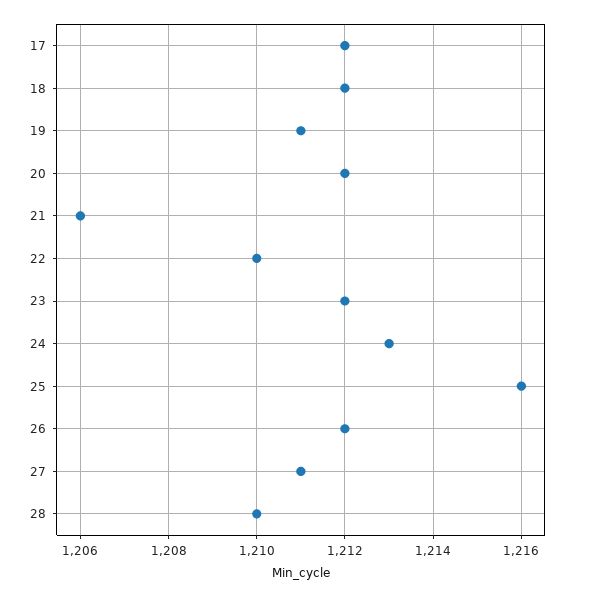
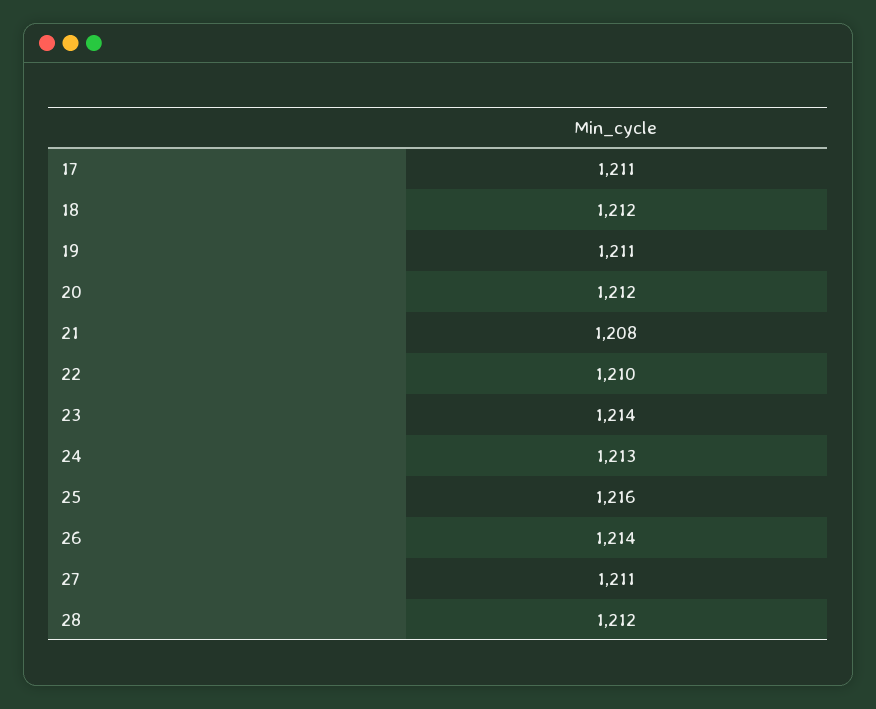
17: 1212 -> 1211
21: 1206 -> 1208
23: 1212 -> 1214
26: 1212 -> 1214
28: 1210 -> 1212

